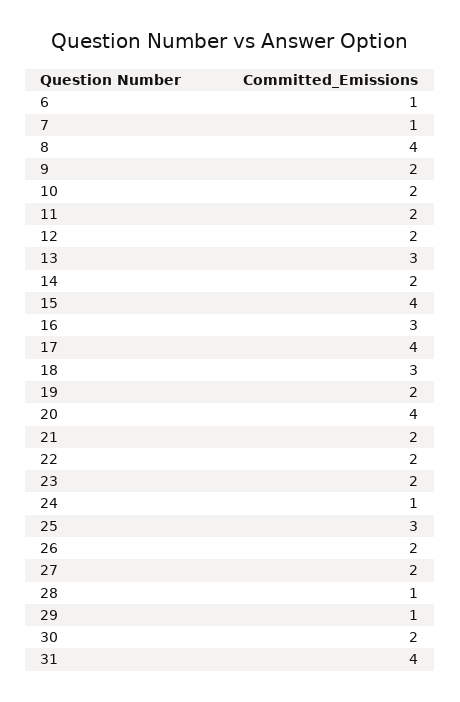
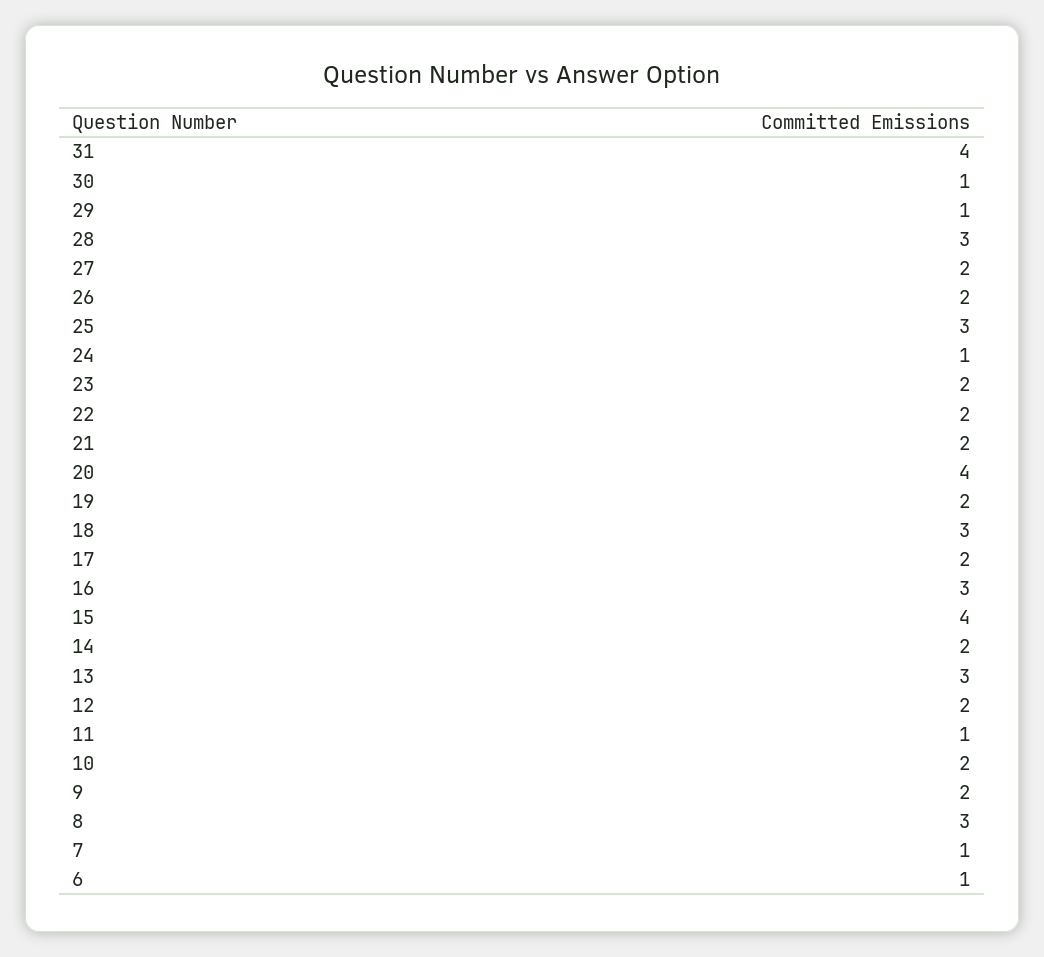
8: 4 -> 3
11: 2 -> 1
17: 4 -> 2
28: 1 -> 3
30: 2 -> 1

